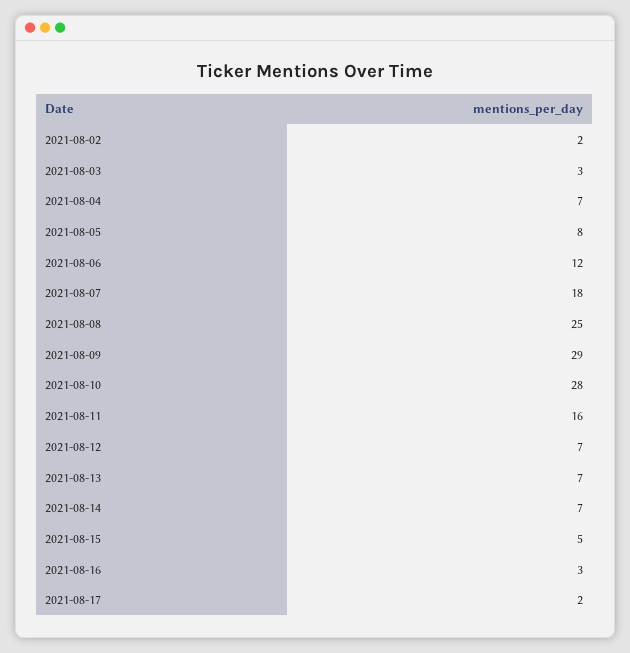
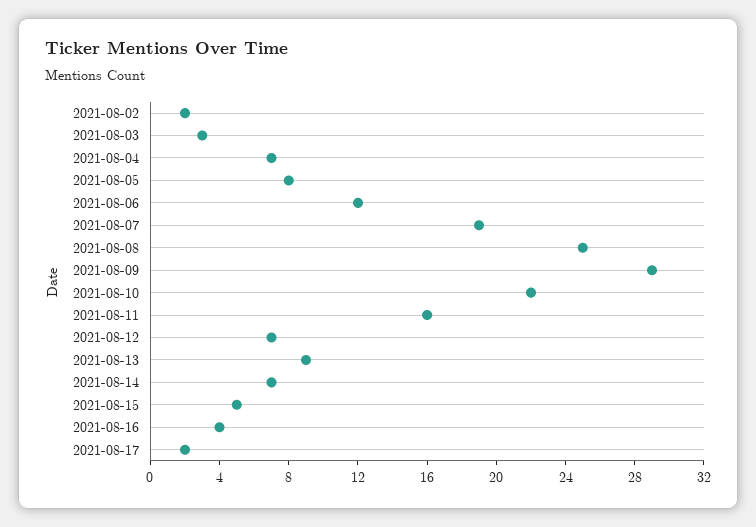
2021-08-07: 18 -> 19
2021-08-10: 28 -> 22
2021-08-13: 7 -> 9
2021-08-16: 3 -> 4

